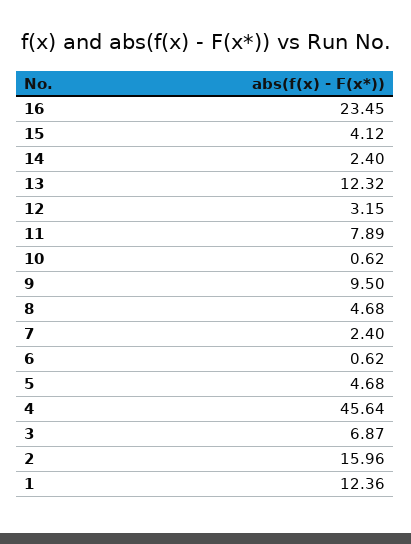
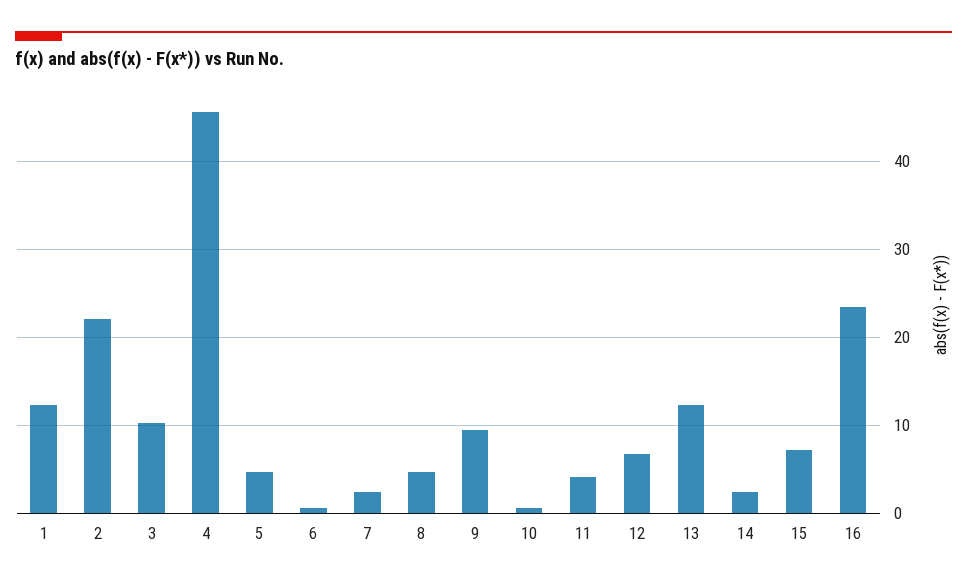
15: 4.12 -> 7
12: 3.15 -> 7
11: 7.89 -> 4
3: 6.87 -> 10
2: 15.96 -> 22

